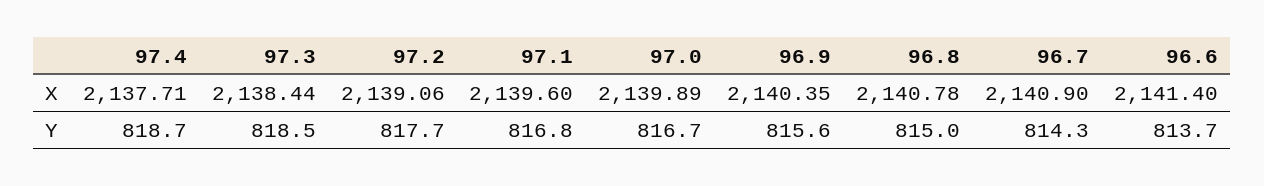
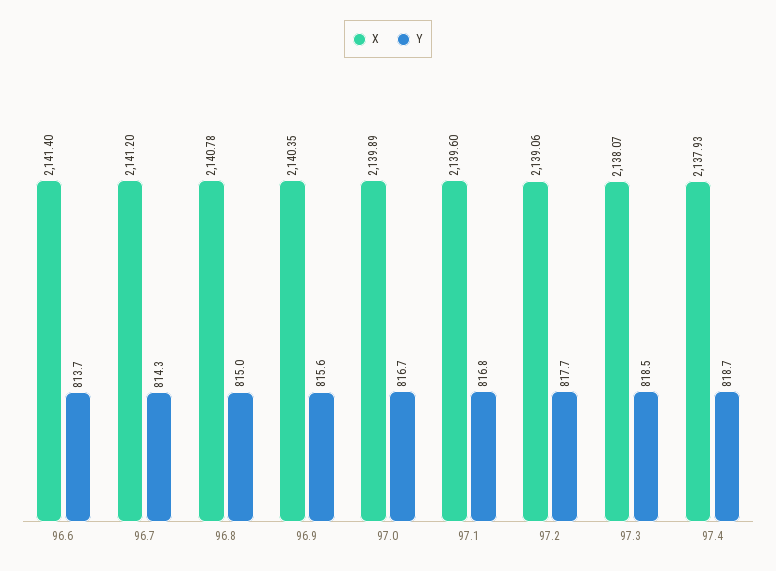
X, 97.4: 2137.71 -> 2137.93
X, 97.3: 2138.44 -> 2138.07
X, 96.7: 2140.9 -> 2141.2

